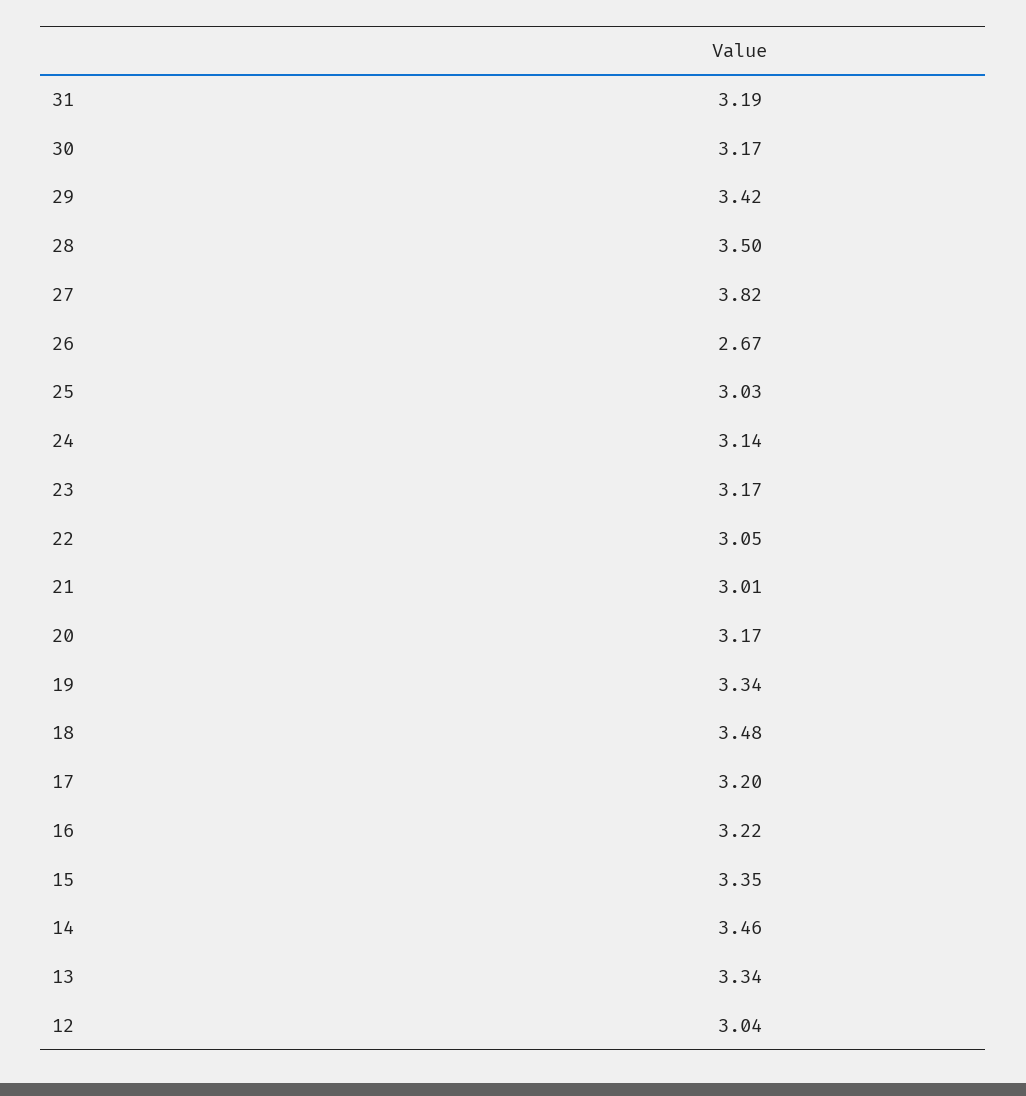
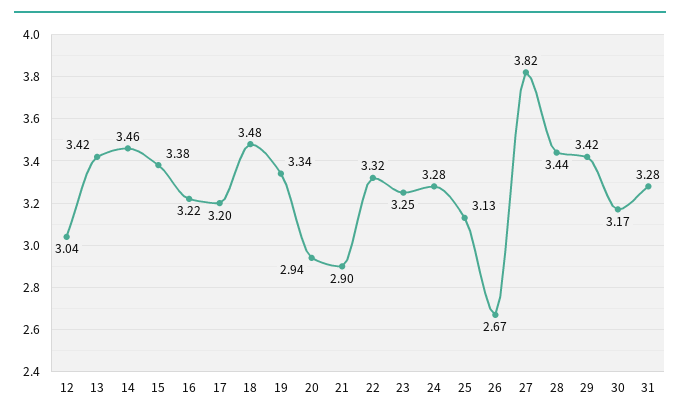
31: 3.19 -> 3.28
28: 3.5 -> 3.44
25: 3.03 -> 3.13
24: 3.14 -> 3.28
23: 3.17 -> 3.25
22: 3.05 -> 3.32
21: 3.01 -> 2.9
20: 3.17 -> 2.94
15: 3.35 -> 3.38
13: 3.34 -> 3.42

